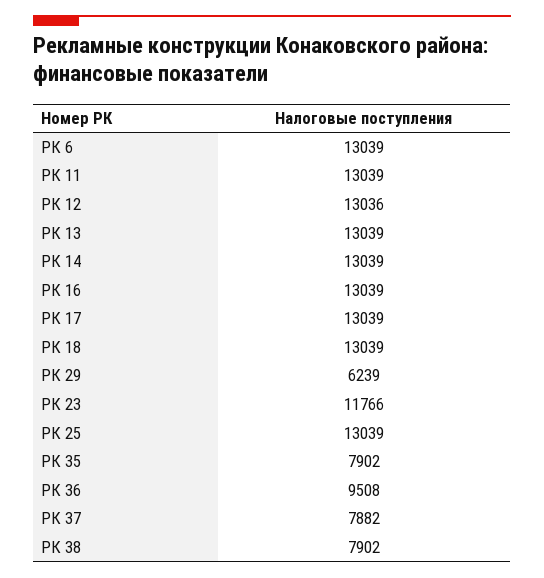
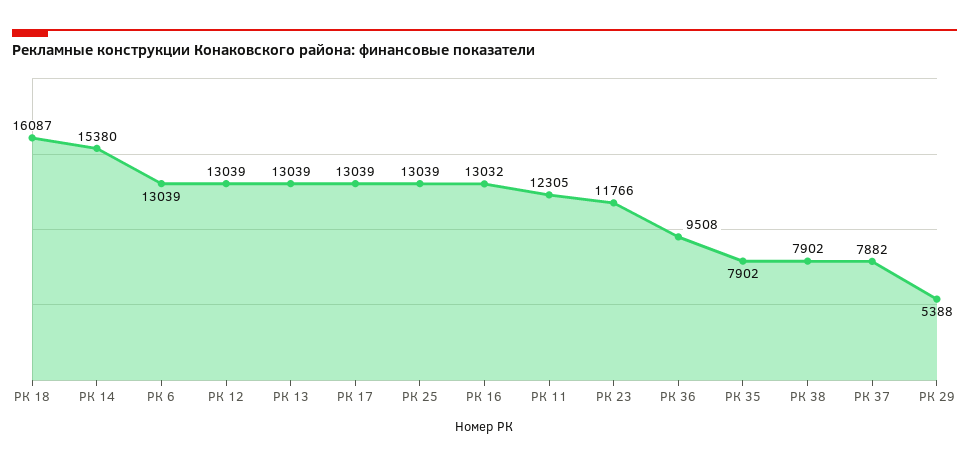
РК 11: 13039 -> 12305
РК 12: 13036 -> 13039
РК 14: 13039 -> 15380
РК 16: 13039 -> 13032
РК 18: 13039 -> 16087
РК 29: 6239 -> 5388

